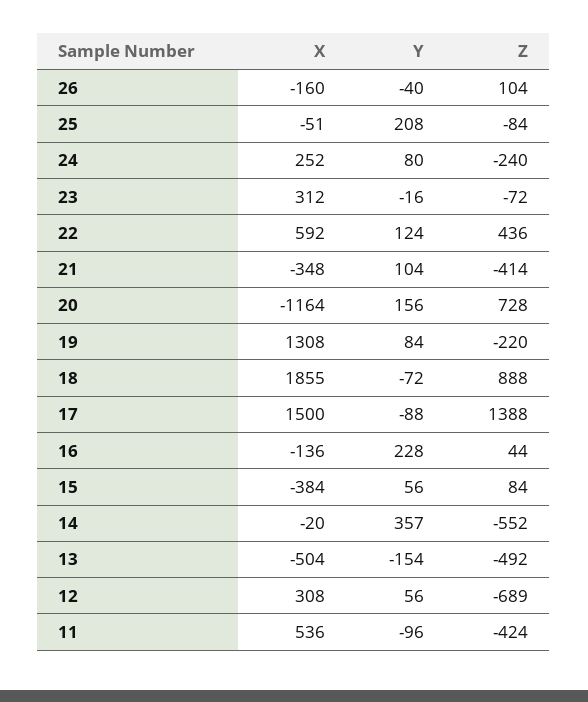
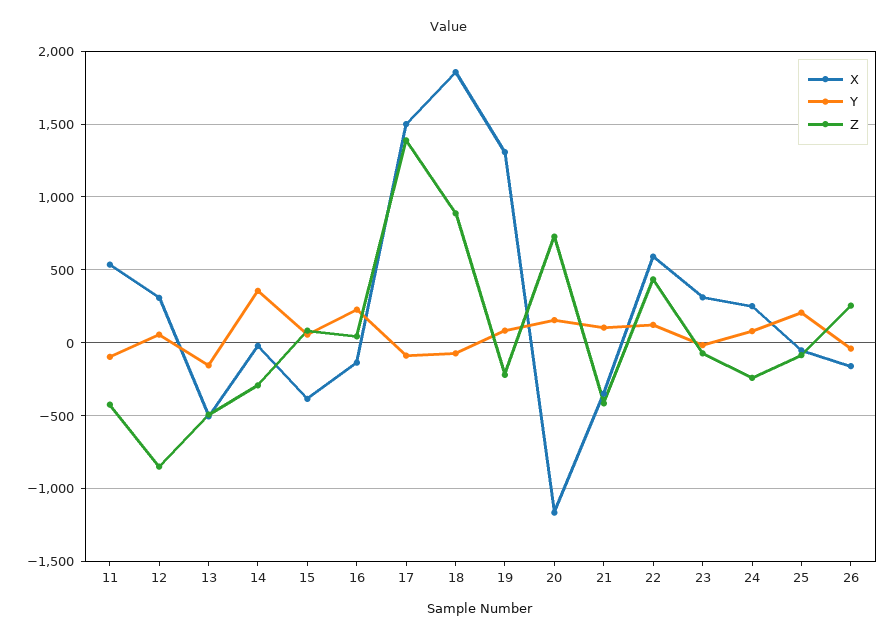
Z, 26: 104 -> 250
Z, 14: -552 -> -300
Z, 12: -689 -> -850

